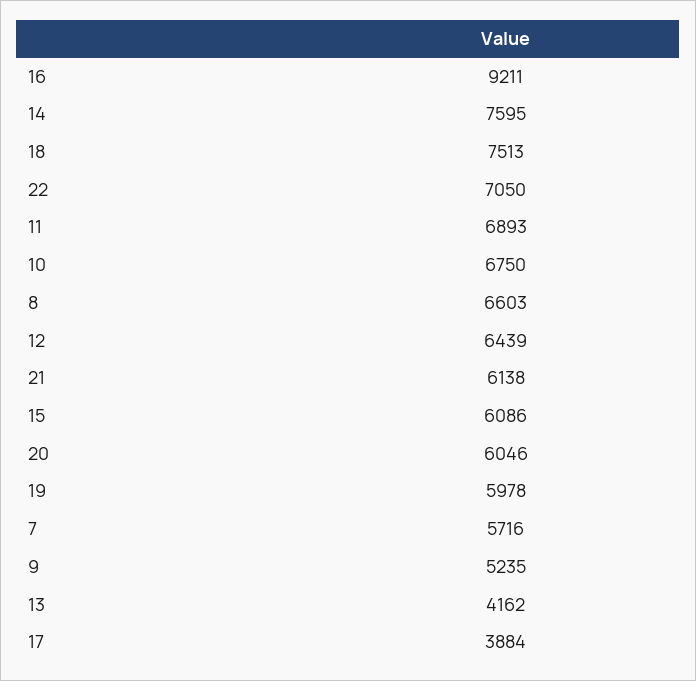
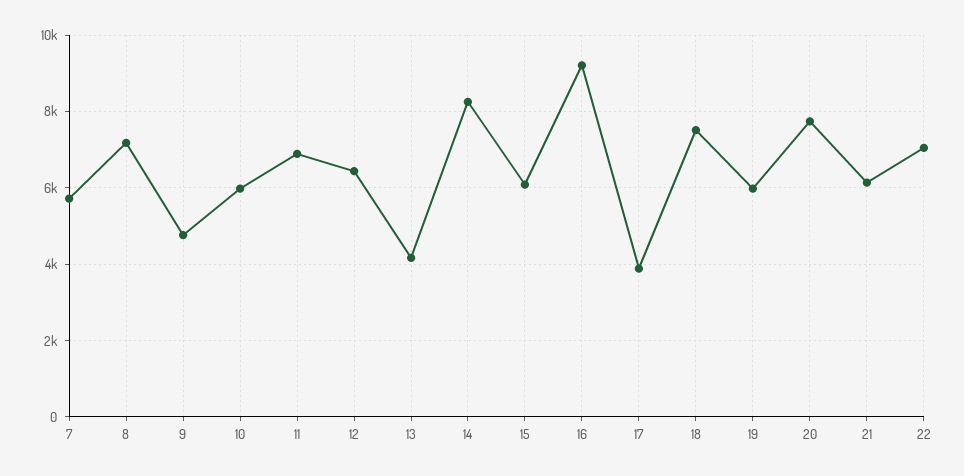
14: 7595 -> 8200
10: 6750 -> 6000
8: 6603 -> 7200
20: 6046 -> 7800
9: 5235 -> 4800

